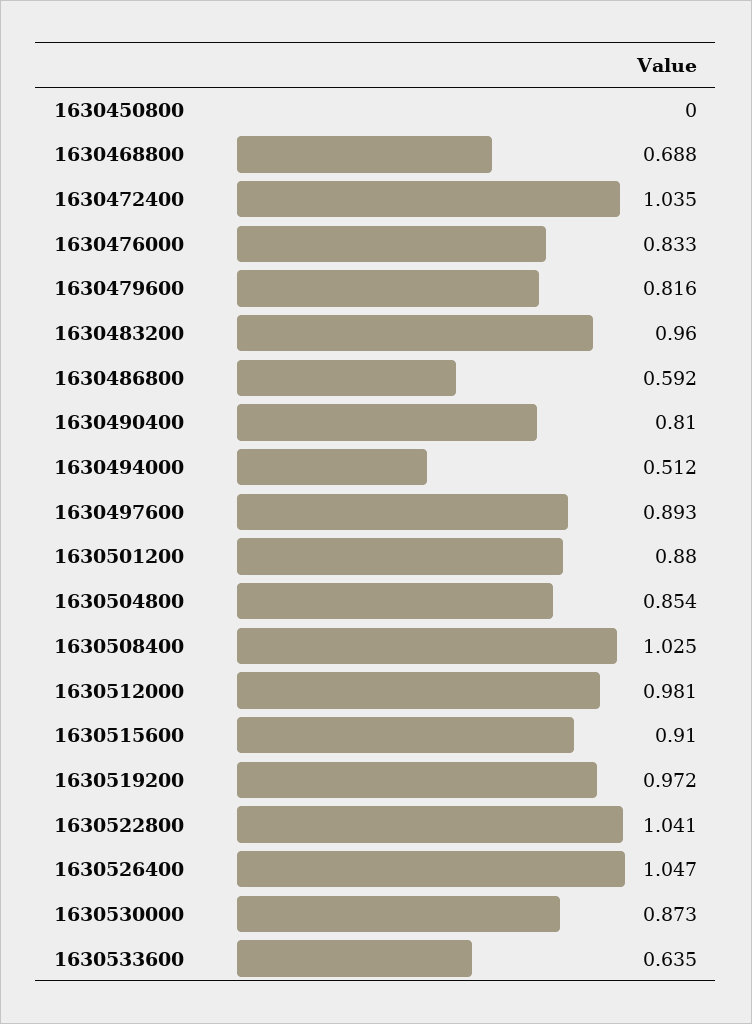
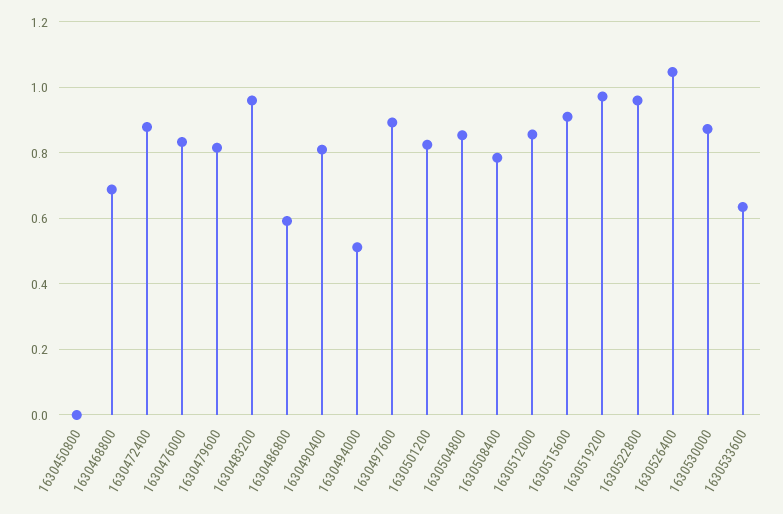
1630472400: 1.035 -> 0.88
1630501200: 0.88 -> 0.82
1630508400: 1.025 -> 0.78
1630512000: 0.981 -> 0.86
1630522800: 1.041 -> 0.96

